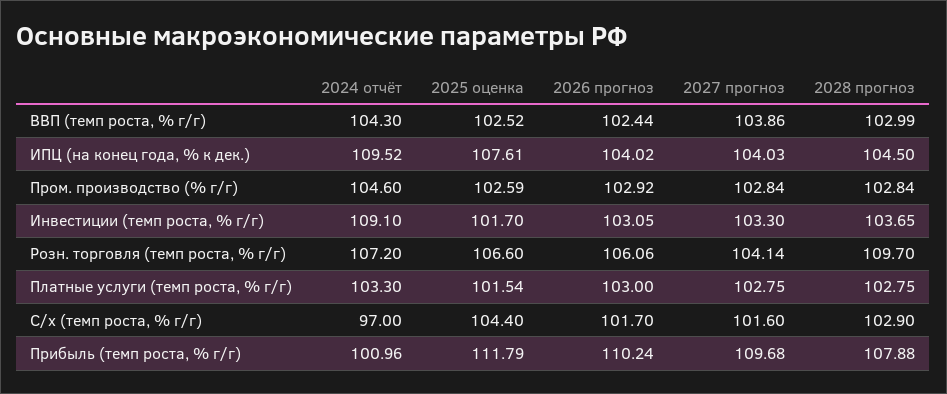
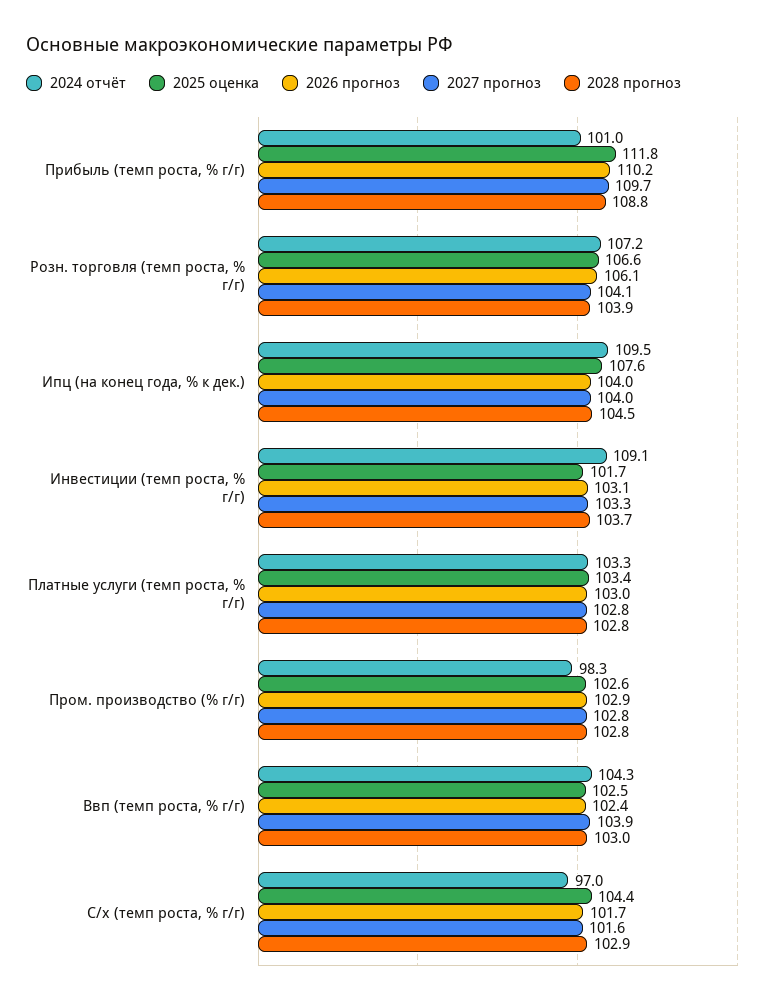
2024 отчёт, Пром. производство (% г/г): 104.6 -> 98.3
2028 прогноз, Розн. торговля (темп роста, % г/г): 109.7 -> 103.9
2025 оценка, Платные услуги (темп роста, % г/г): 101.54 -> 103.4
2028 прогноз, Прибыль (темп роста, % г/г): 107.88 -> 108.8

